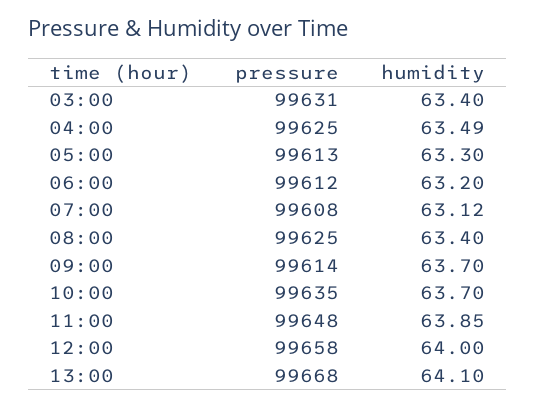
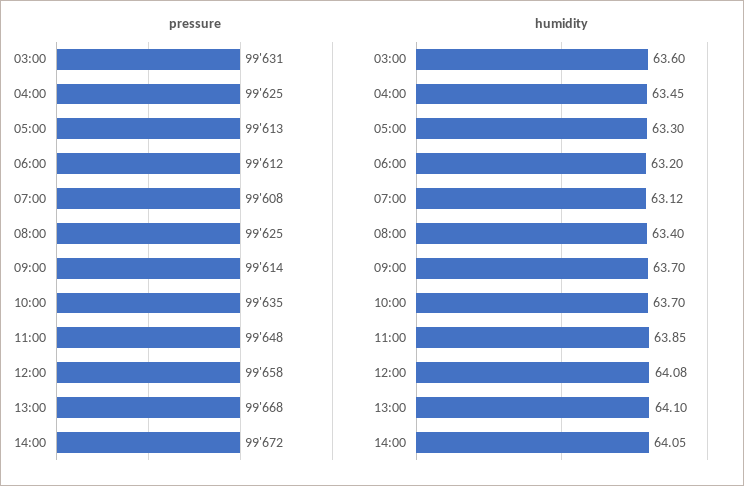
humidity, 03:00: 63.4 -> 63.6
humidity, 04:00: 63.49 -> 63.45
humidity, 12:00: 64 -> 64.08
pressure, 14:00: none -> 99672
humidity, 14:00: none -> 64.05

